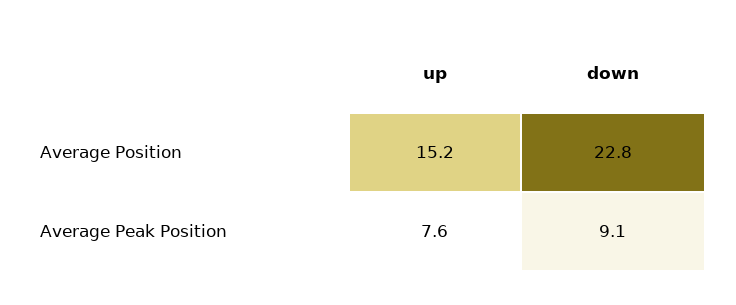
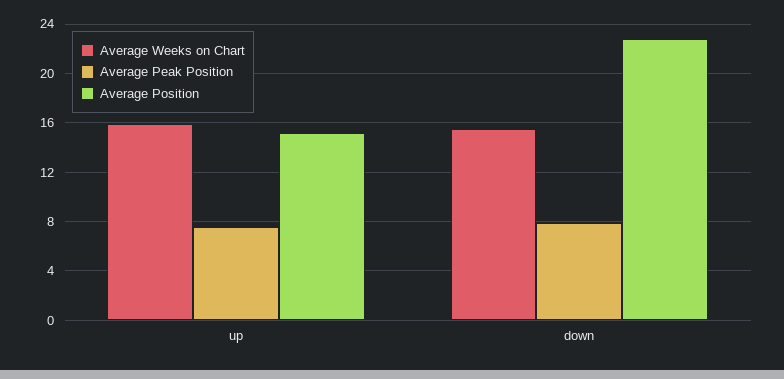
Average Peak Position, down: 9.1 -> 8
Average Weeks on Chart, up: none -> 16
Average Weeks on Chart, down: none -> 15.5

